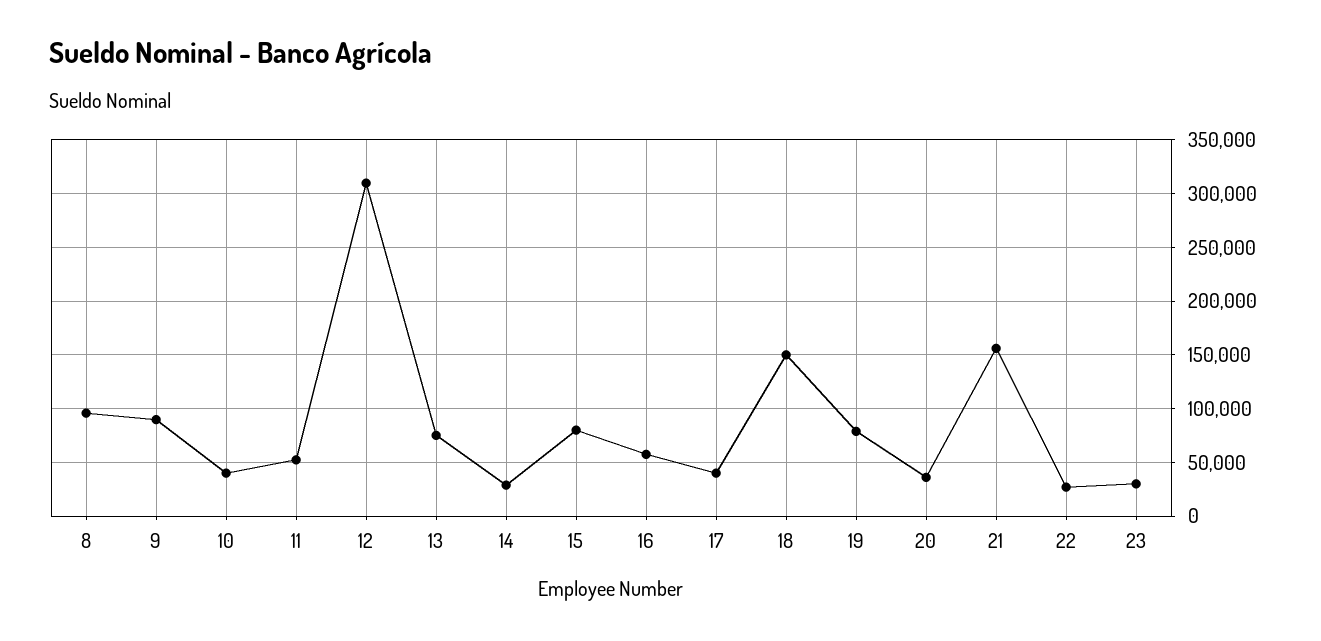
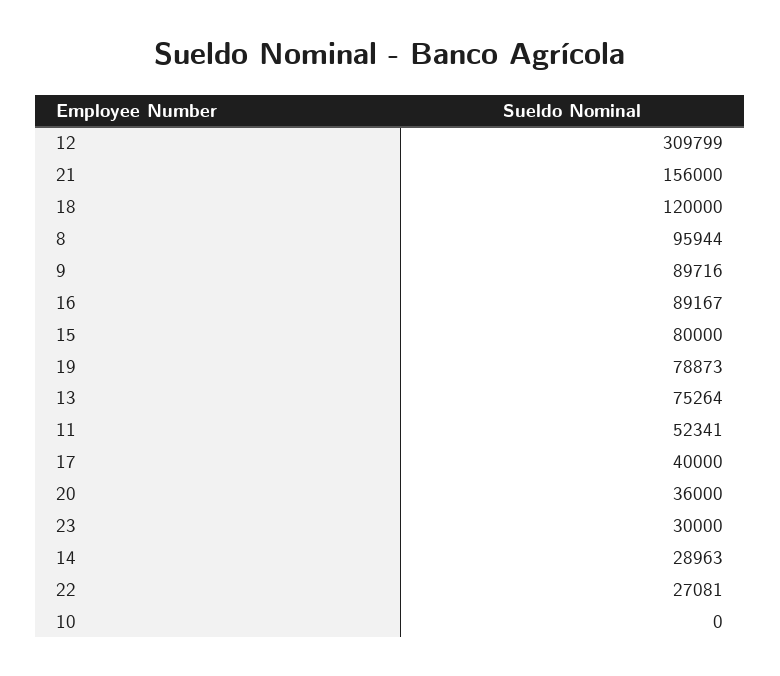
10: 40000 -> 0
16: 60000 -> 89167
18: 150000 -> 120000

